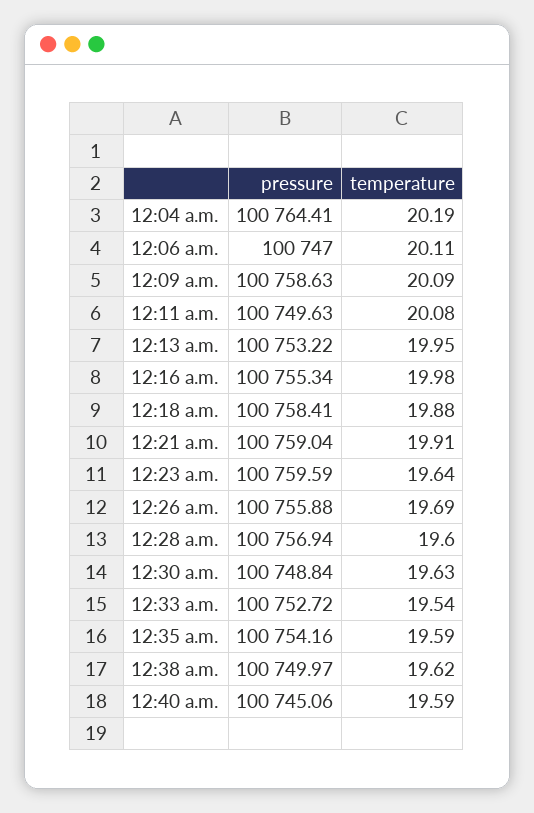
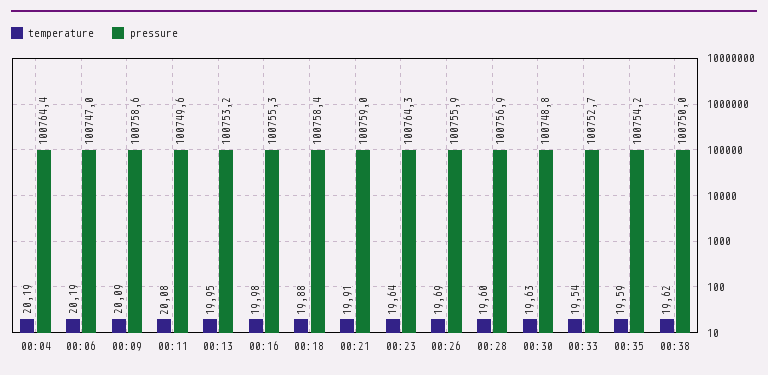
temperature, 12:06 a.m.: 20.11 -> 20.19
pressure, 12:23 a.m.: 100759.59 -> 100764.3
pressure, 12:40 a.m.: 100745.06 -> none
temperature, 12:40 a.m.: 19.59 -> none

